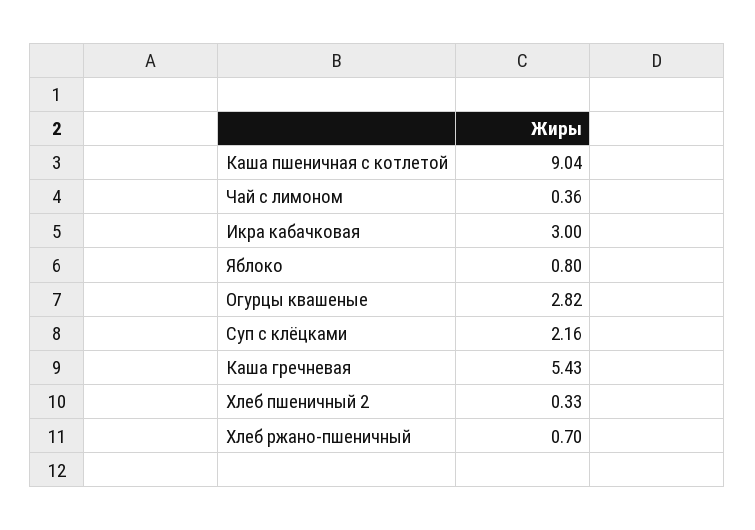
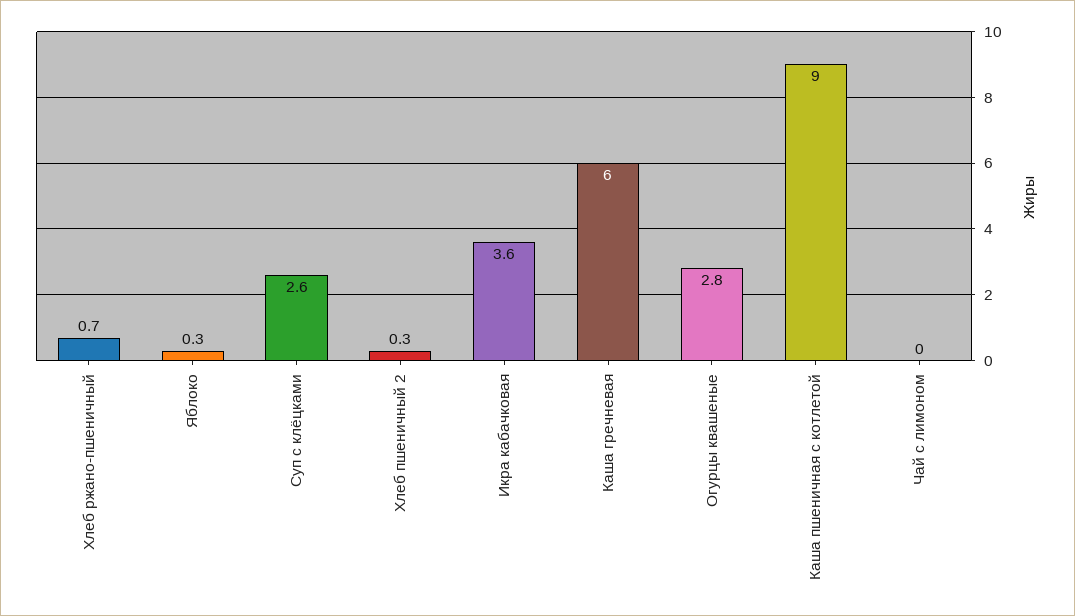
Чай с лимоном: 0.36 -> 0
Икра кабачковая: 3 -> 3.6
Яблоко: 0.8 -> 0.3
Суп с клёцками: 2.16 -> 2.6
Каша гречневая: 5.43 -> 6

